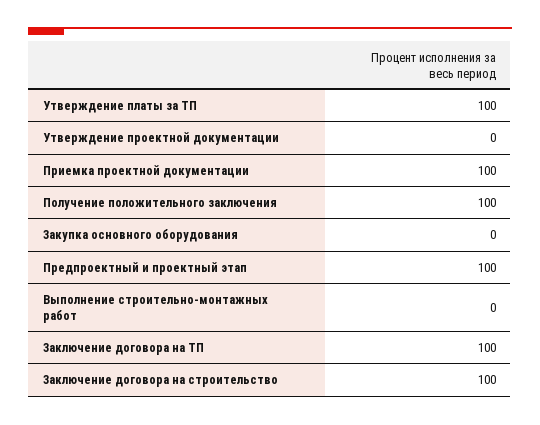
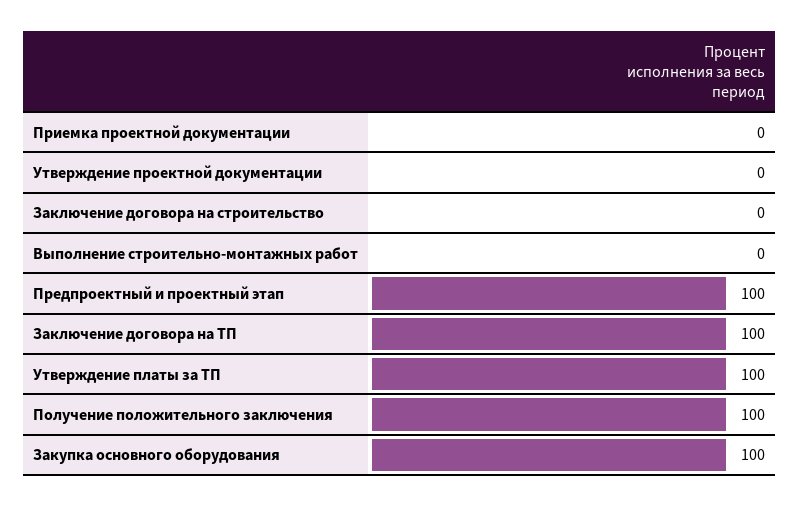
Приемка проектной документации: 100 -> 0
Закупка основного оборудования: 0 -> 100
Заключение договора на строительство: 100 -> 0

